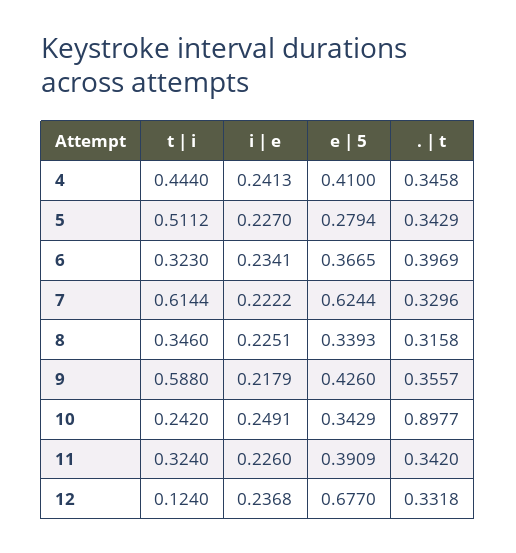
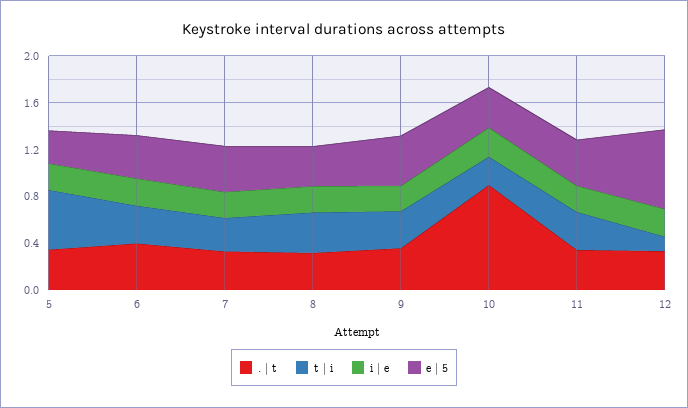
t | i, 4: 0.444 -> none
i | e, 4: 0.2413 -> none
e | 5, 4: 0.41 -> none
. | t, 4: 0.3458 -> none
t | i, 7: 0.6144 -> 0.3
e | 5, 7: 0.6244 -> 0.4
t | i, 9: 0.588 -> 0.3

